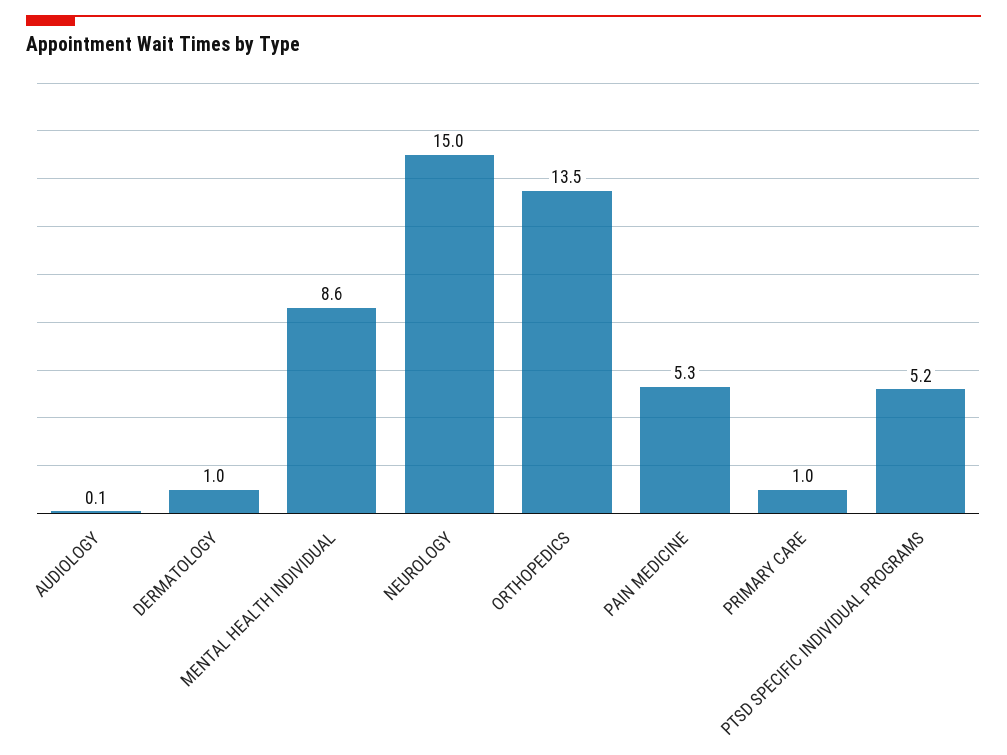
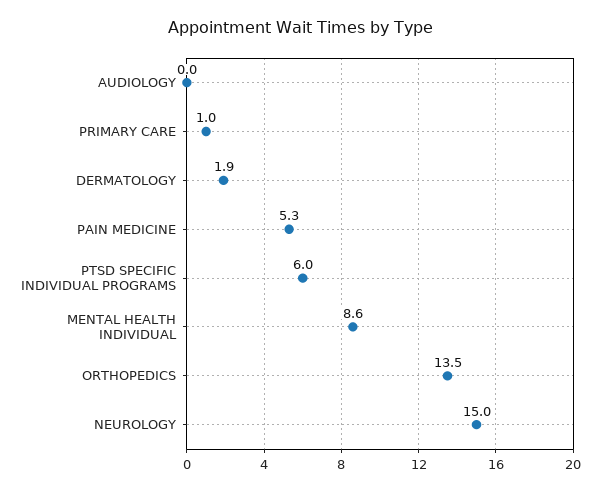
AUDIOLOGY: 0.1 -> 0
DERMATOLOGY: 1 -> 1.9
PTSD SPECIFIC INDIVIDUAL PROGRAMS: 5.2 -> 6

